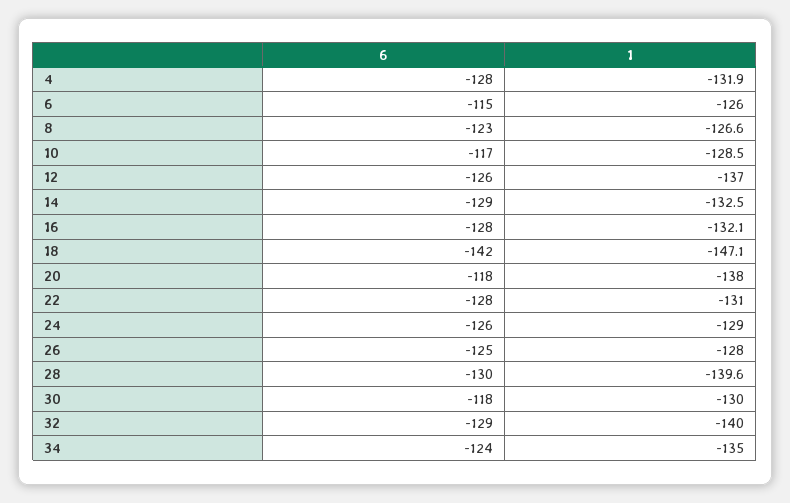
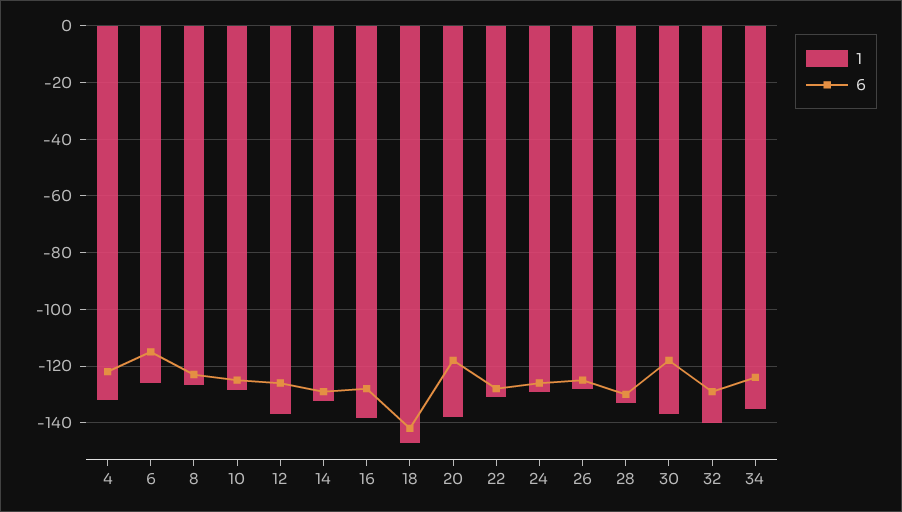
6, 4: -128 -> -122.5
6, 10: -117 -> -125
1, 16: -132.1 -> -137.5
1, 28: -139.6 -> -132.5
1, 30: -130 -> -137.5

